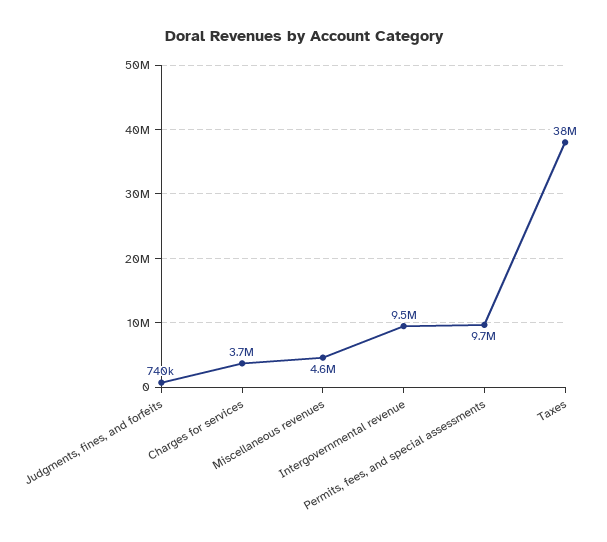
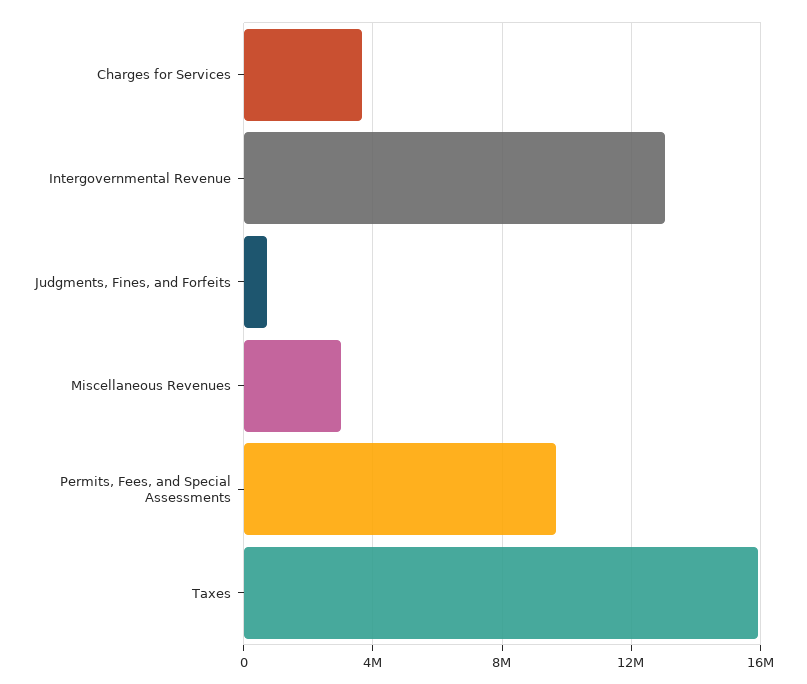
Miscellaneous revenues: 4600000 -> 3000000
Intergovernmental revenue: 9500000 -> 13000000
Taxes: 38000000 -> 16000000

